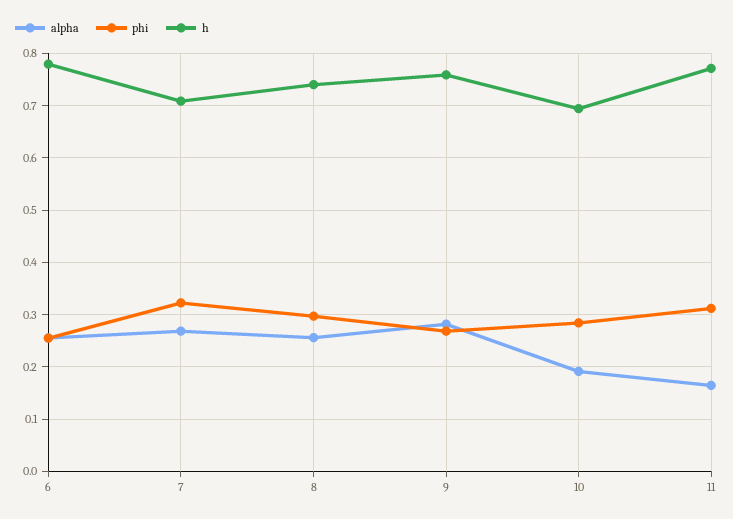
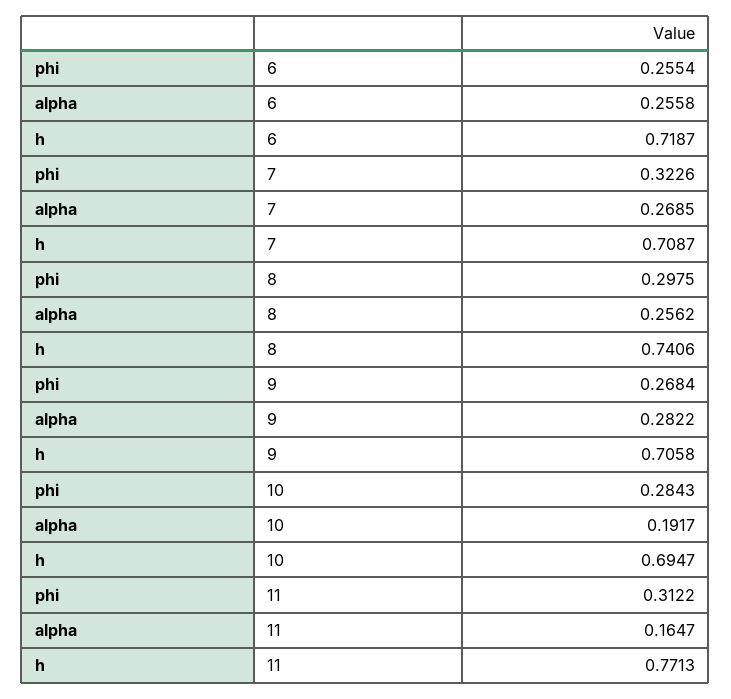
h, 6: 0.78 -> 0.7187
h, 9: 0.76 -> 0.7058

